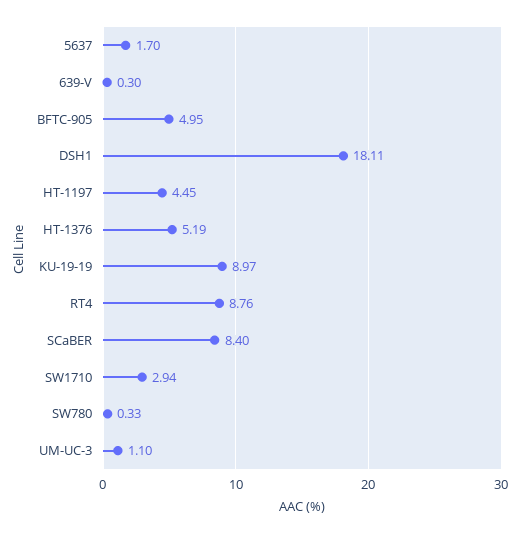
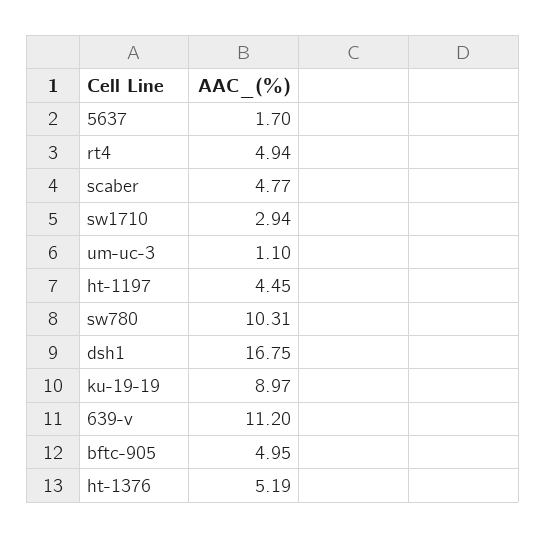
639-V: 0.3 -> 11.2
DSH1: 18.11 -> 16.75
RT4: 8.76 -> 4.94
SCaBER: 8.4 -> 4.77
SW780: 0.33 -> 10.31

